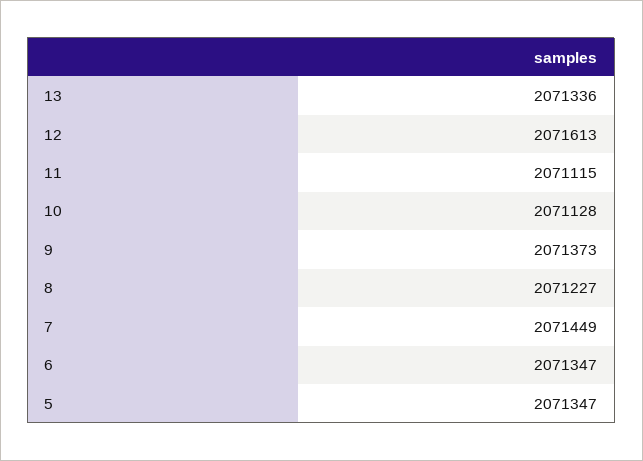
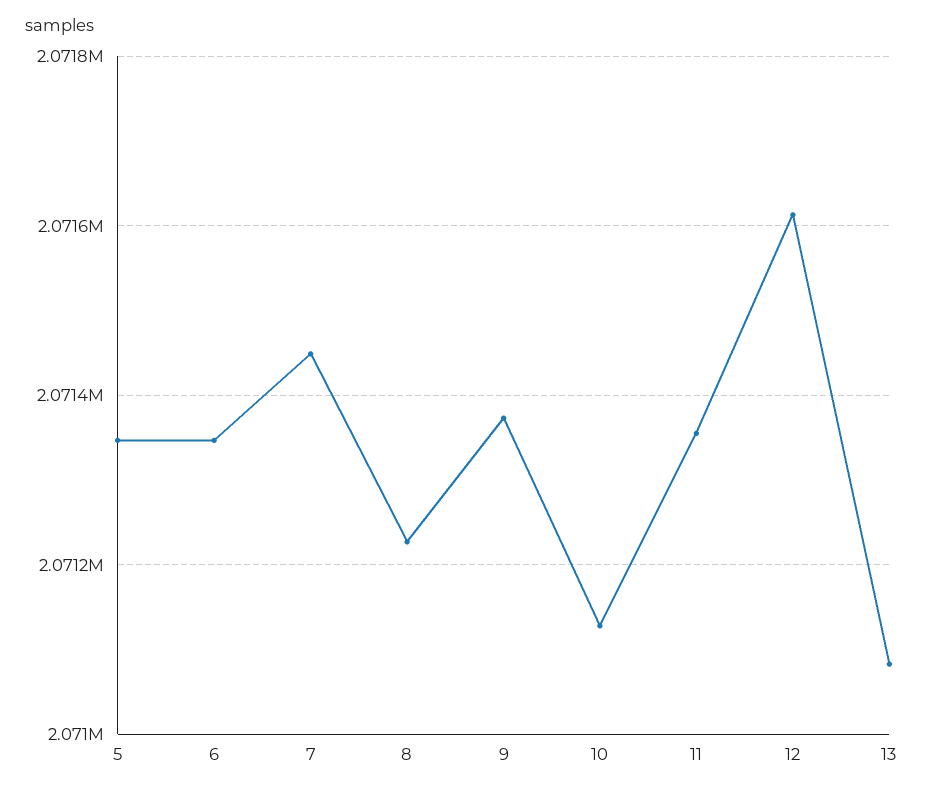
13: 2071336 -> 2071080
11: 2071115 -> 2071360

